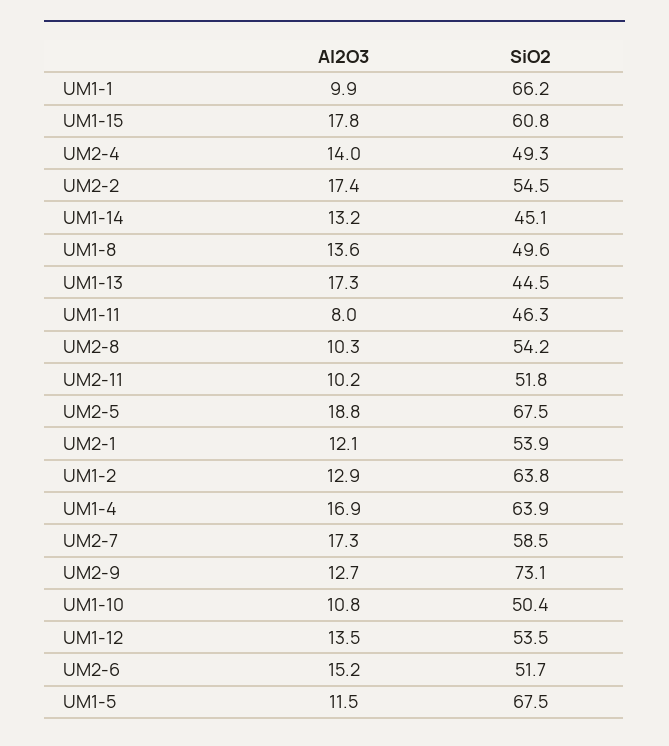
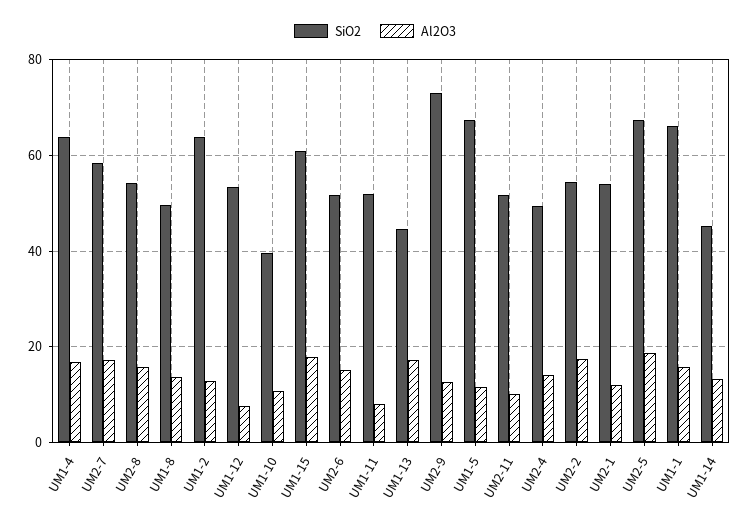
Al2O3, UM1-1: 9.9 -> 16
SiO2, UM1-11: 46.3 -> 52
Al2O3, UM2-8: 10.3 -> 16
SiO2, UM1-10: 50.4 -> 40
Al2O3, UM1-12: 13.5 -> 8

